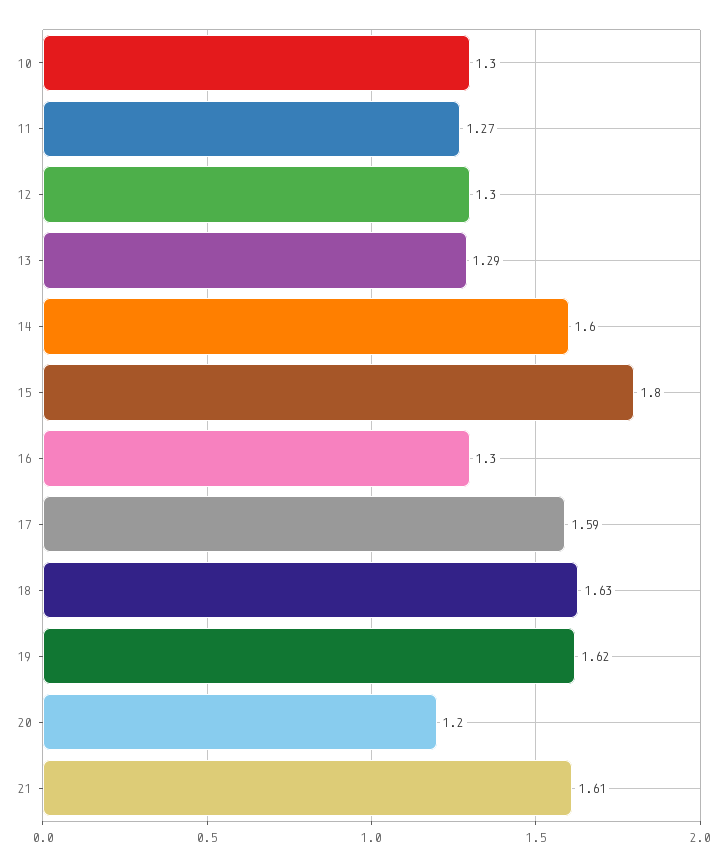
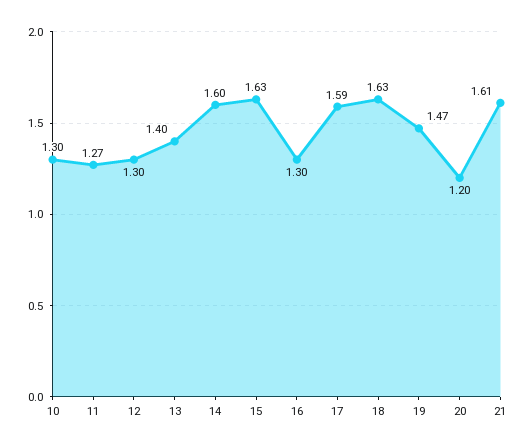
13: 1.29 -> 1.4
15: 1.8 -> 1.63
19: 1.62 -> 1.47

